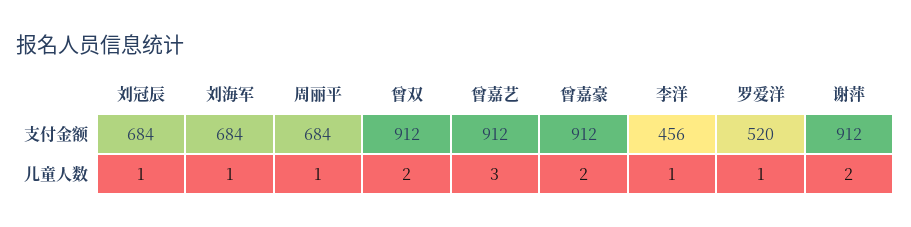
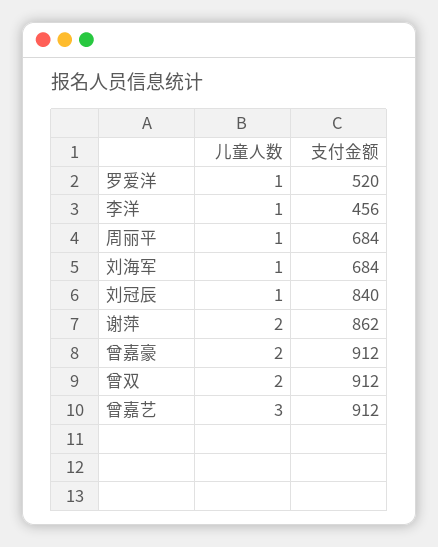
刘冠辰, 支付金额: 684 -> 840
谢萍, 支付金额: 912 -> 862

